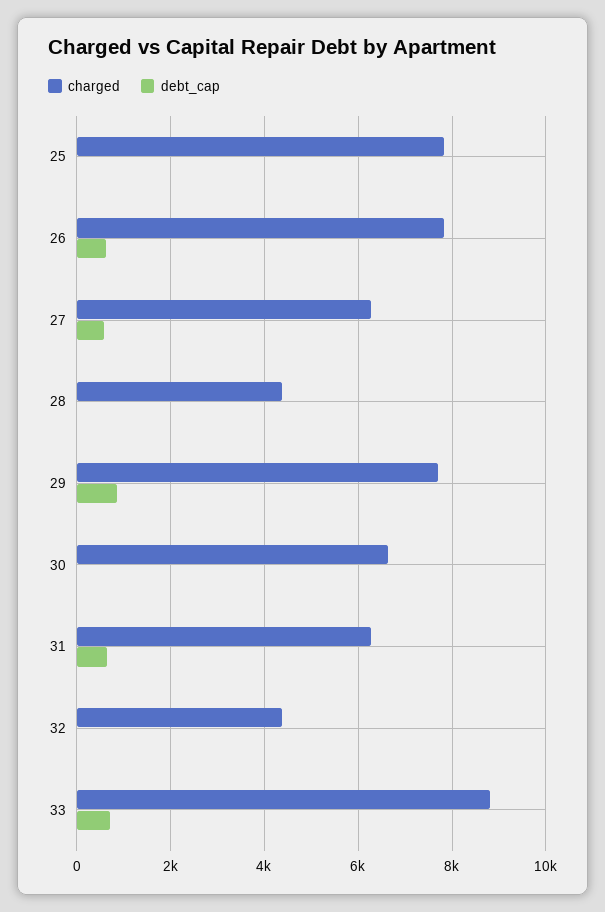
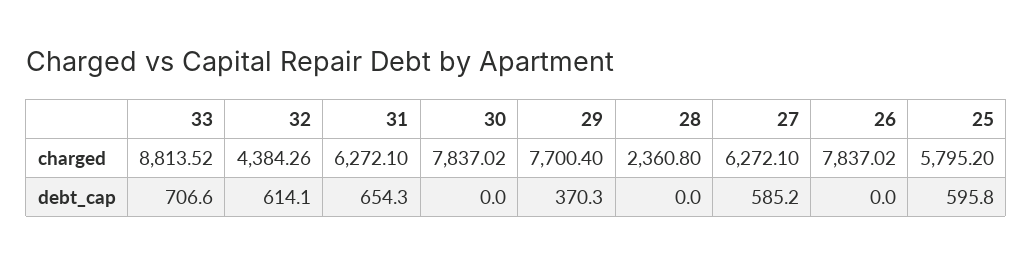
charged, 25: 7800 -> 5795.2
debt_cap, 25: 0 -> 595.8
debt_cap, 26: 600 -> 0
charged, 28: 4400 -> 2360.8
debt_cap, 29: 800 -> 370.3
charged, 30: 6600 -> 7837.02
debt_cap, 32: 0 -> 614.1

